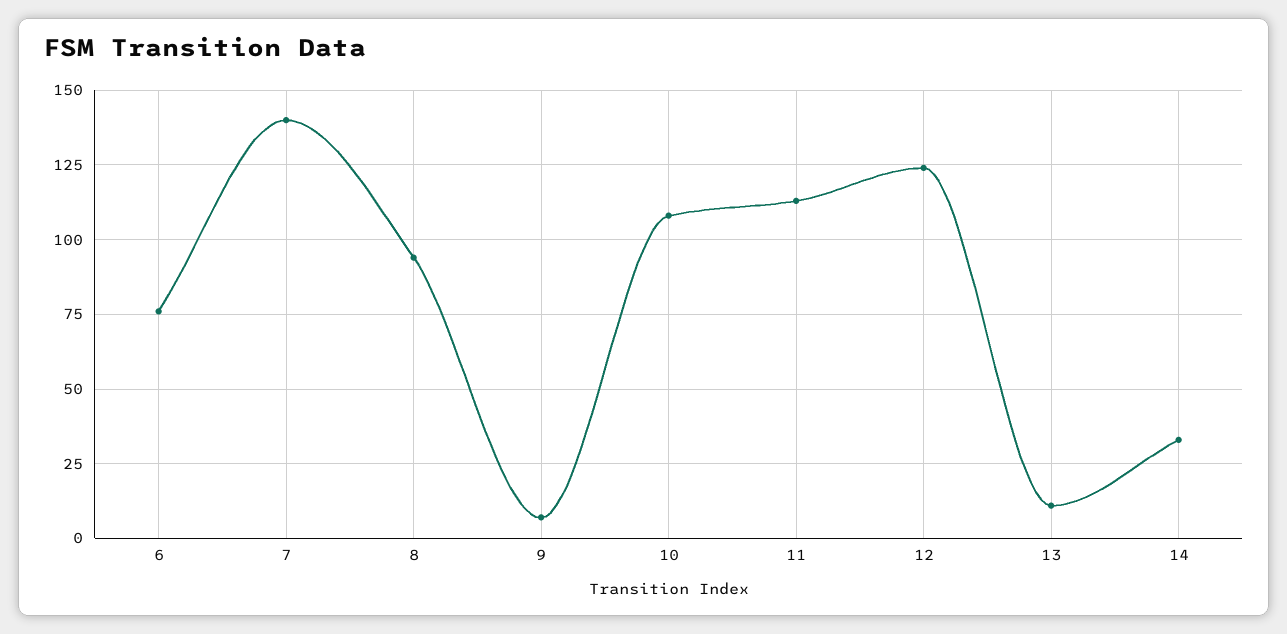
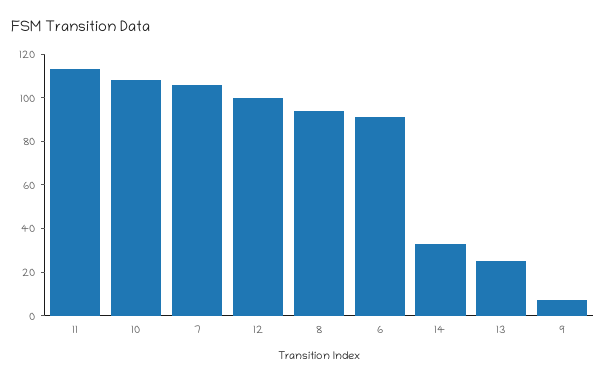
6: 75 -> 90
7: 140 -> 105
12: 125 -> 100
13: 10 -> 25

